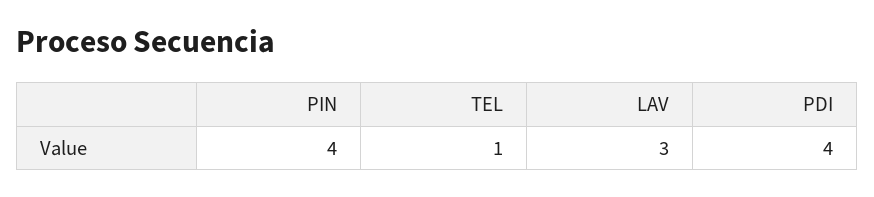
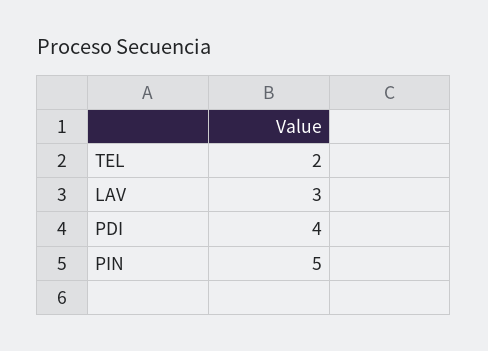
PIN: 4 -> 5
TEL: 1 -> 2

